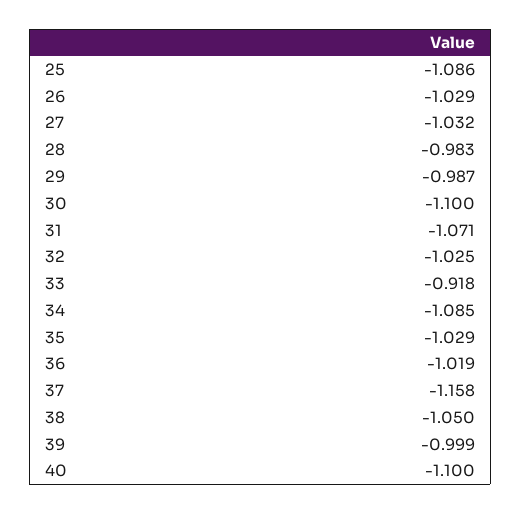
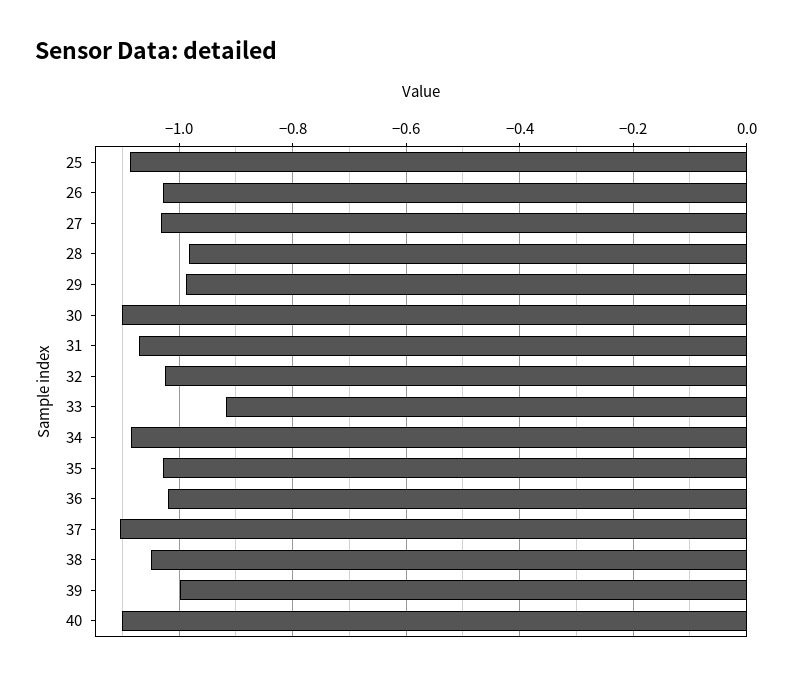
37: -1.158 -> -1.1

